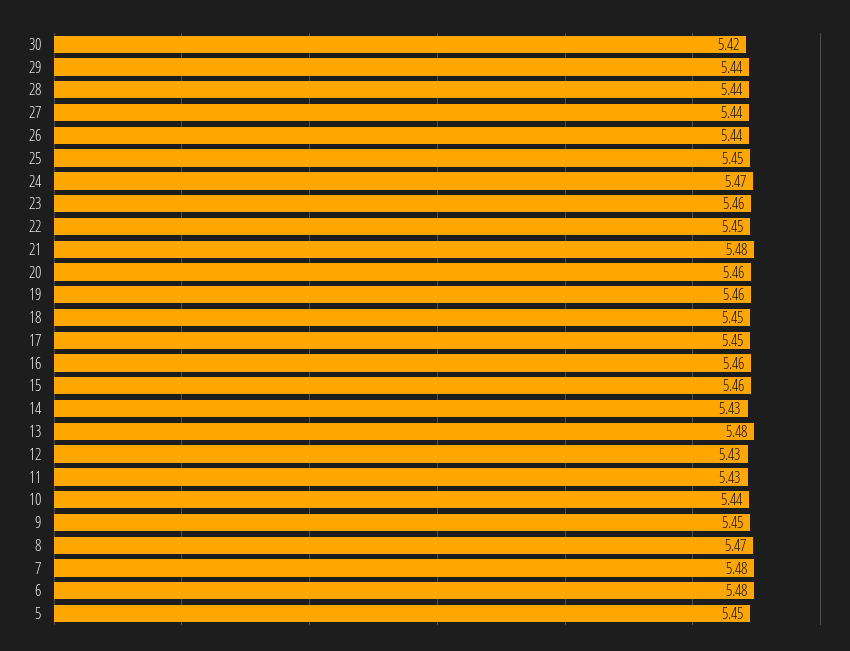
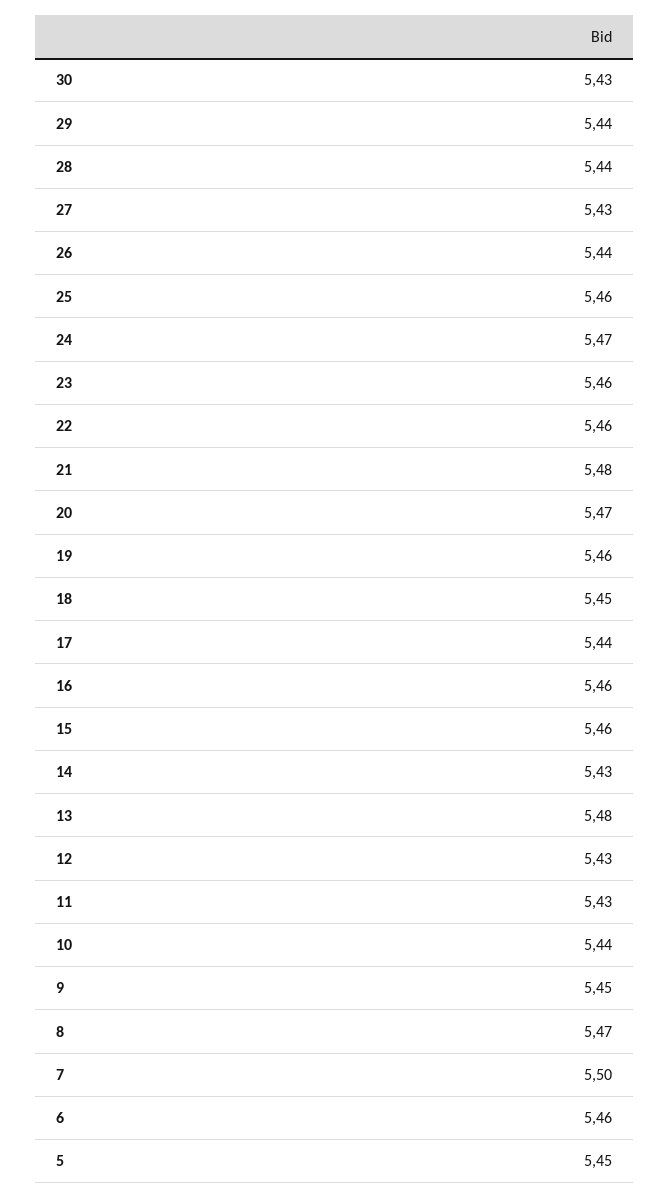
30: 5.42 -> 5.43
27: 5.44 -> 5.43
25: 5.45 -> 5.46
22: 5.45 -> 5.46
20: 5.46 -> 5.47
17: 5.45 -> 5.44
7: 5.48 -> 5.5
6: 5.48 -> 5.46

